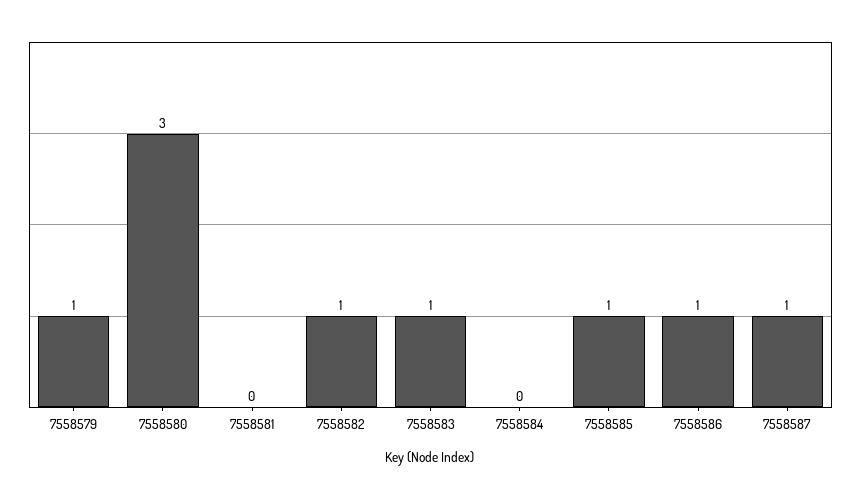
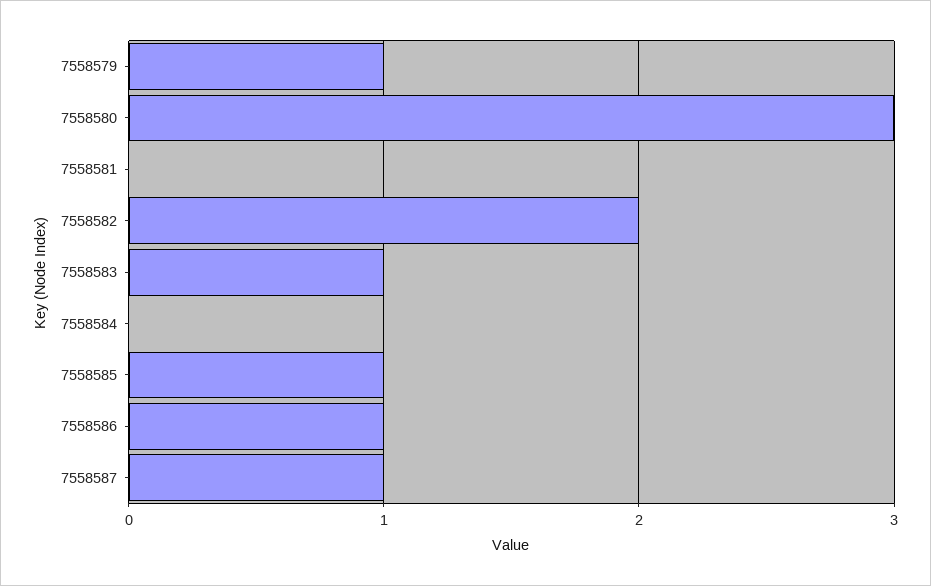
7558582: 1 -> 2

